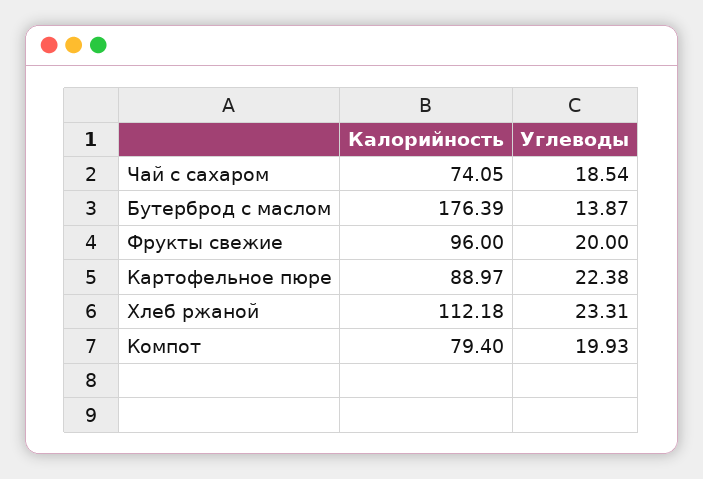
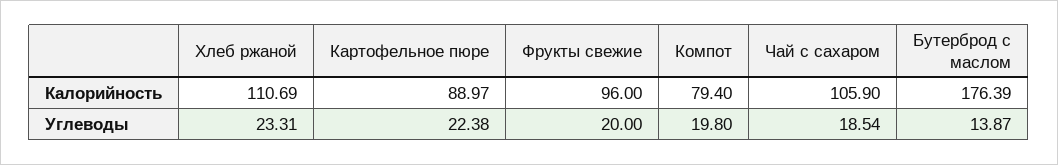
Калорийность, Чай с сахаром: 74.05 -> 105.9
Калорийность, Хлеб ржаной: 112.18 -> 110.69
Углеводы, Компот: 19.93 -> 19.8

